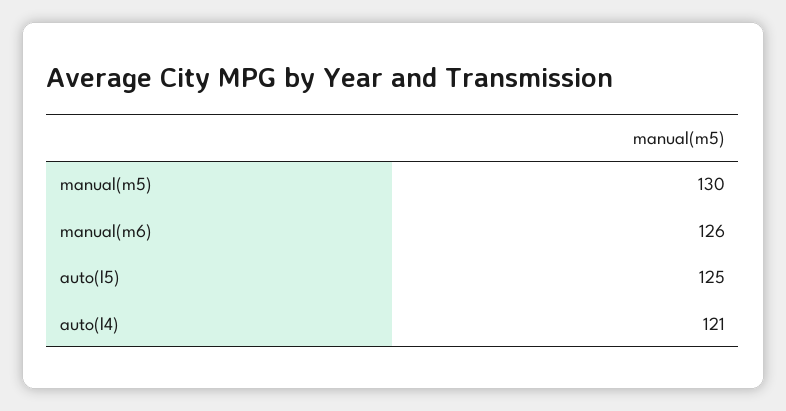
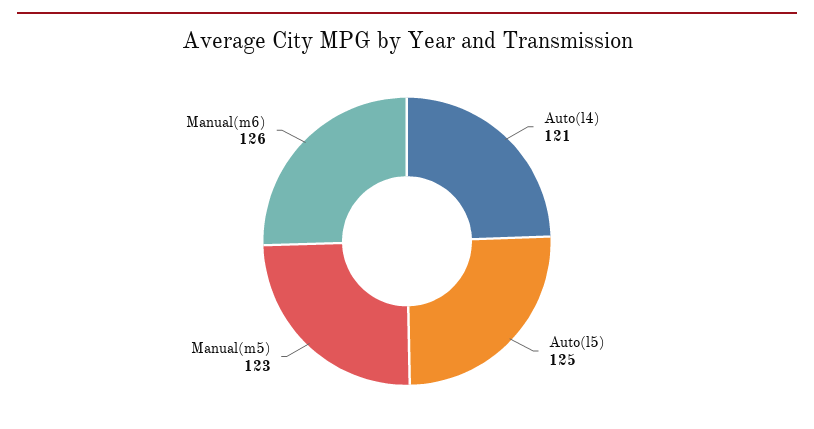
manual(m5): 130 -> 123

